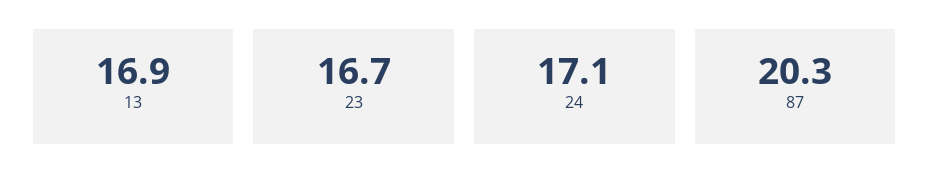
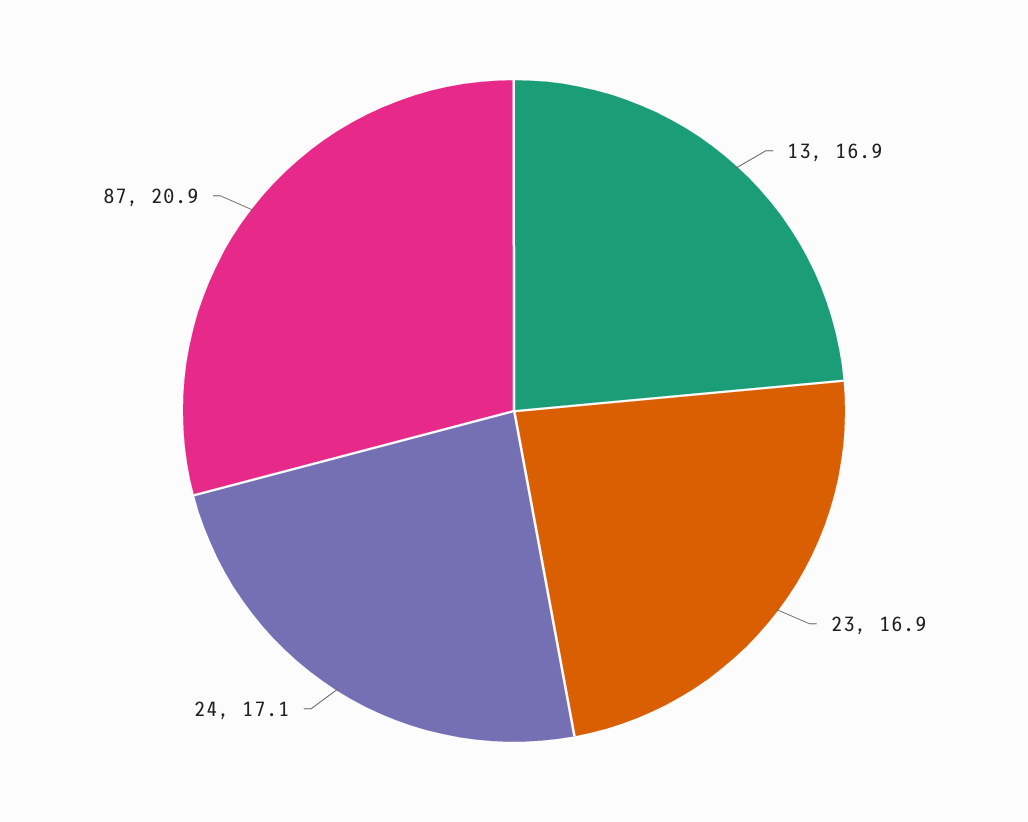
23: 16.7 -> 16.9
87: 20.3 -> 20.9

